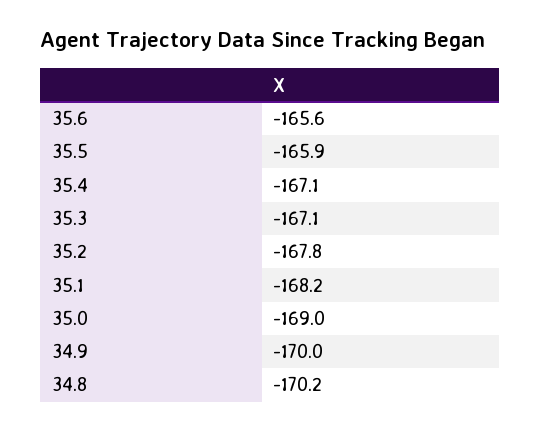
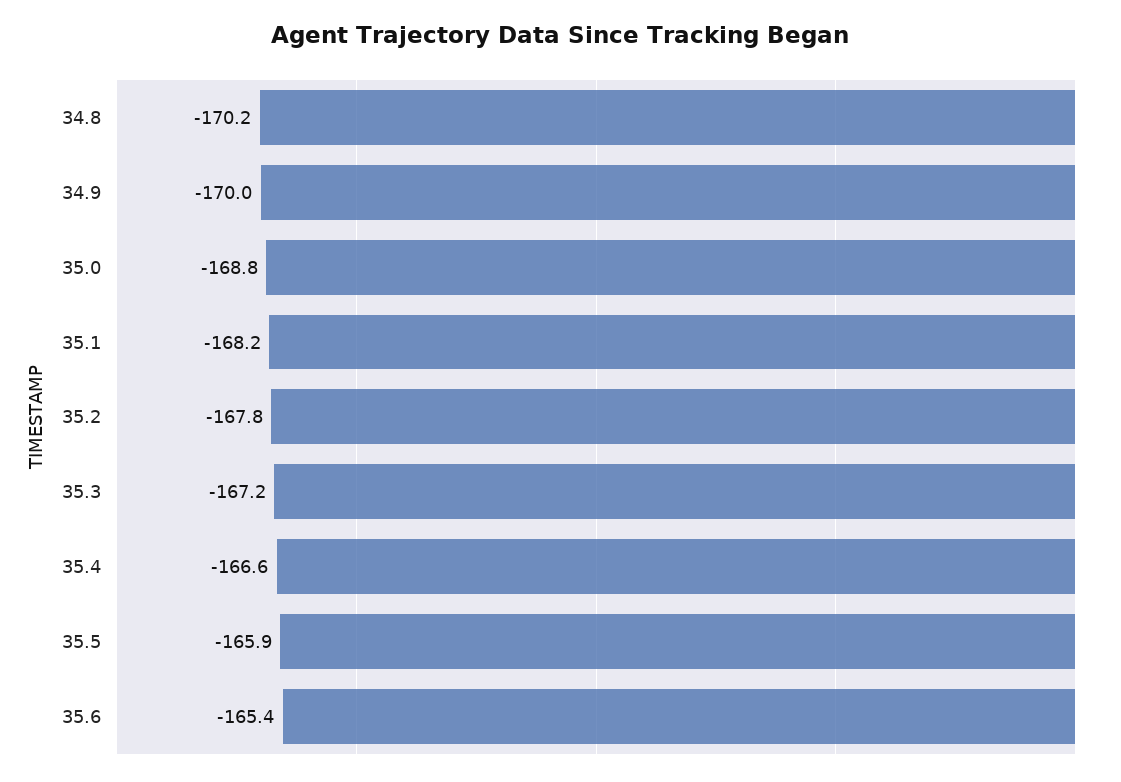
35.6: -165.6 -> -165.4
35.4: -167.1 -> -166.6
35.3: -167.1 -> -167.2
35.0: -169 -> -168.8

